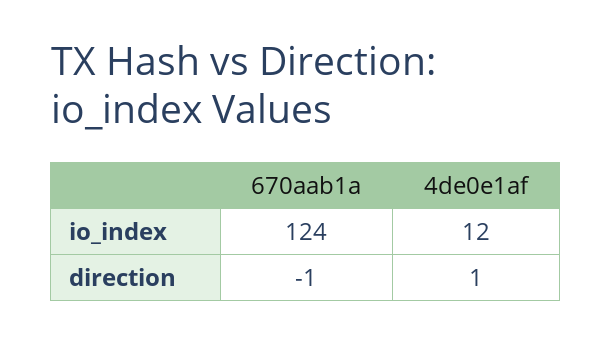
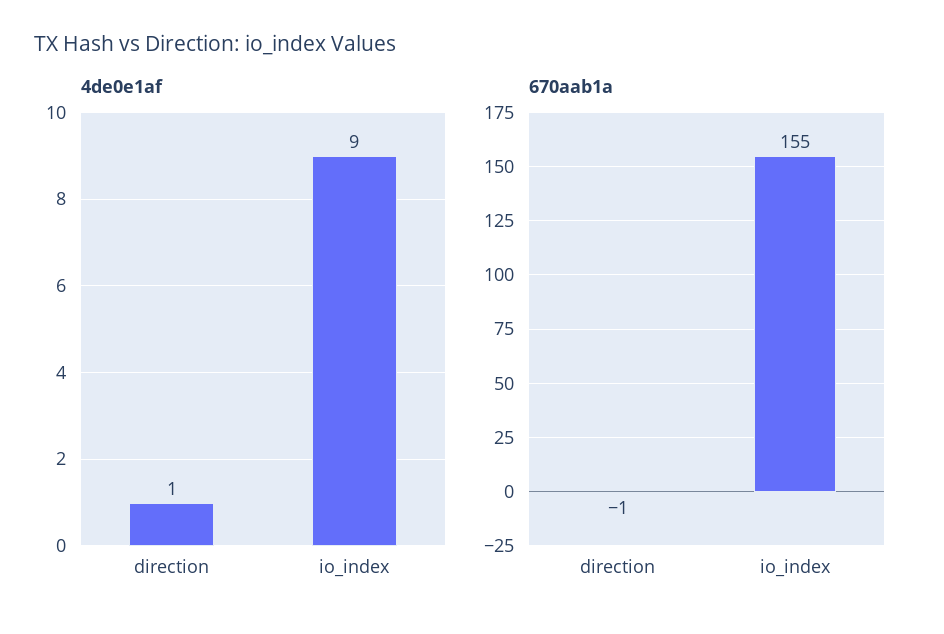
670aab1a, io_index: 124 -> 155
4de0e1af, io_index: 12 -> 9

